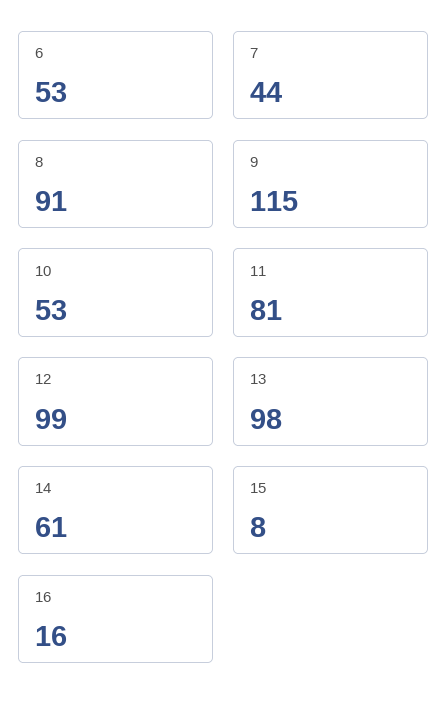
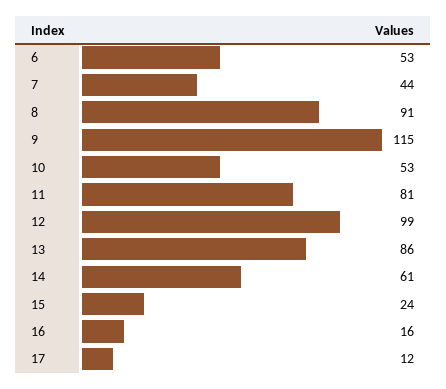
13: 98 -> 86
15: 8 -> 24
17: none -> 12

